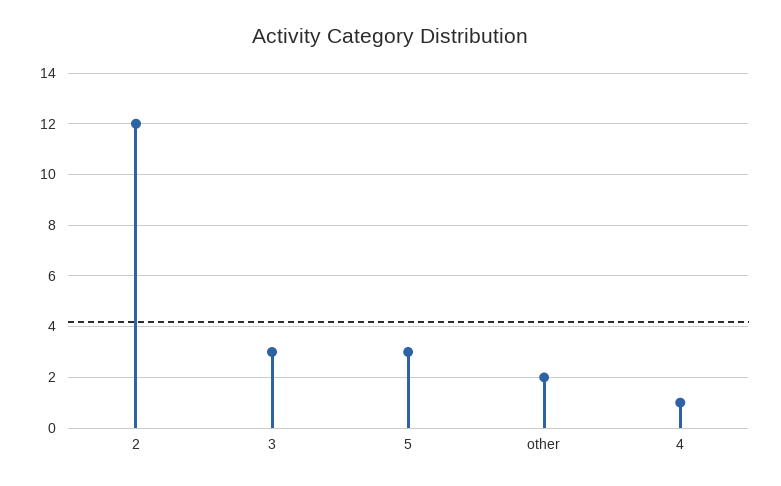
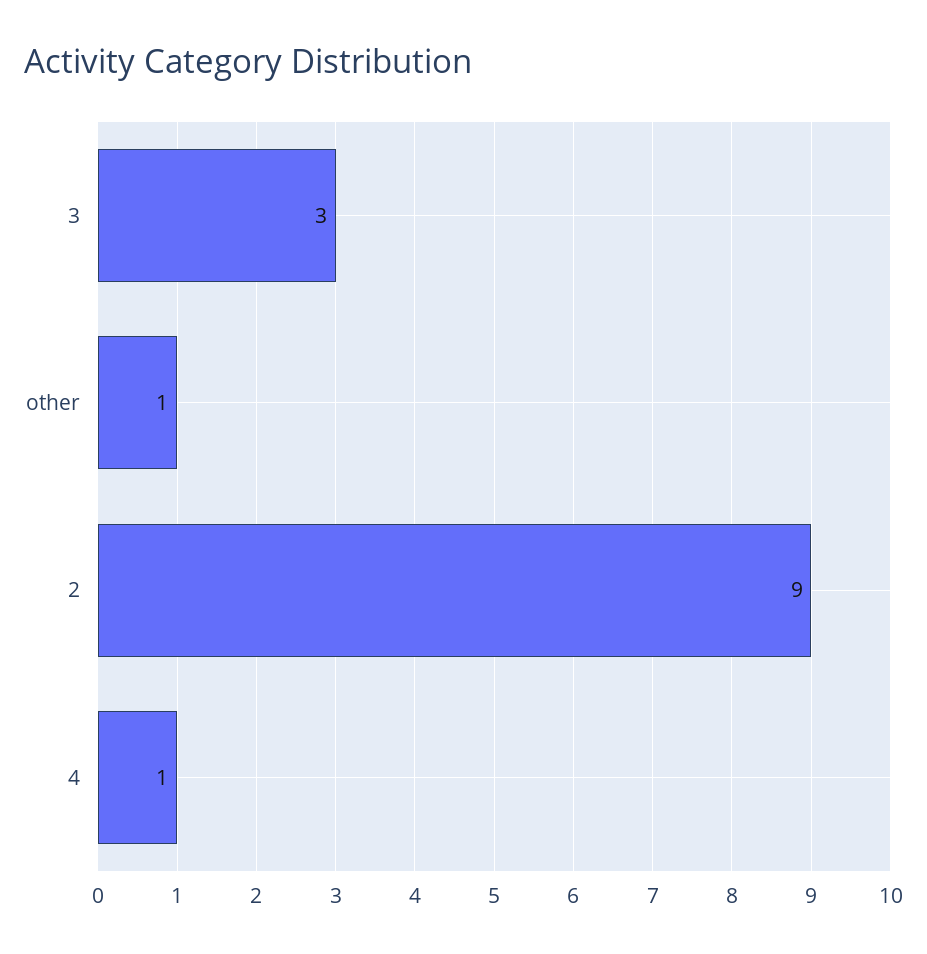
2: 12 -> 9
5: 3 -> none
other: 2 -> 1

